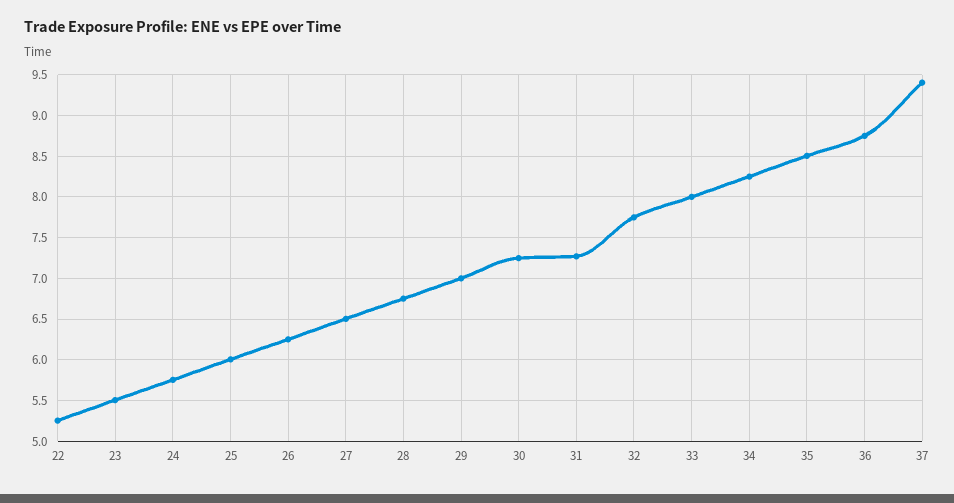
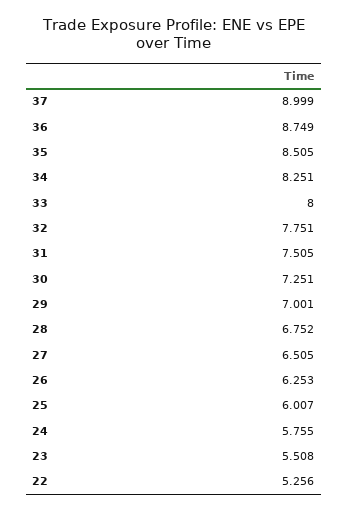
31: 7.3 -> 7.505
37: 9.4 -> 8.999

